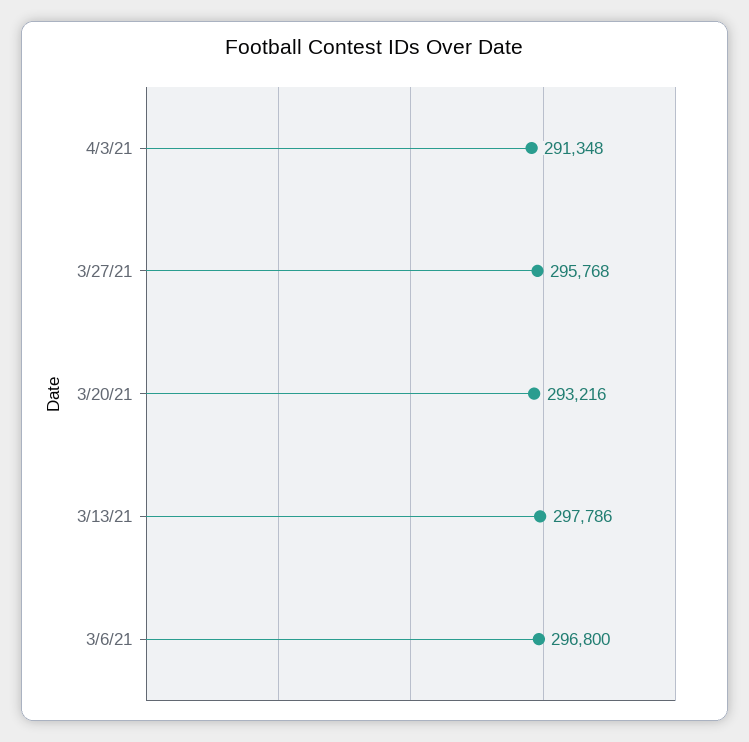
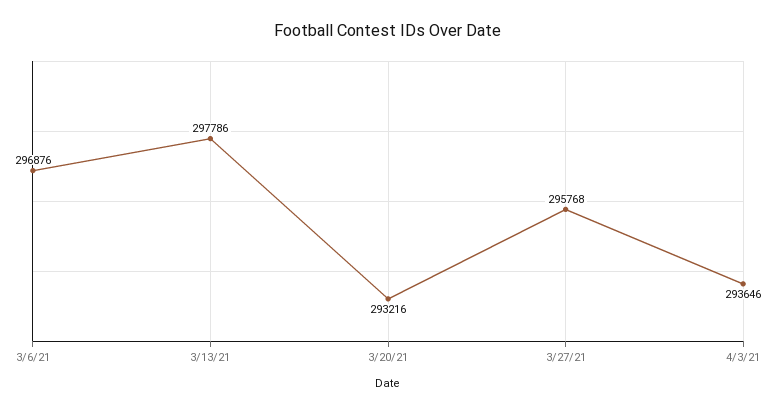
4/3/21: 291348 -> 293646
3/6/21: 296800 -> 296876

